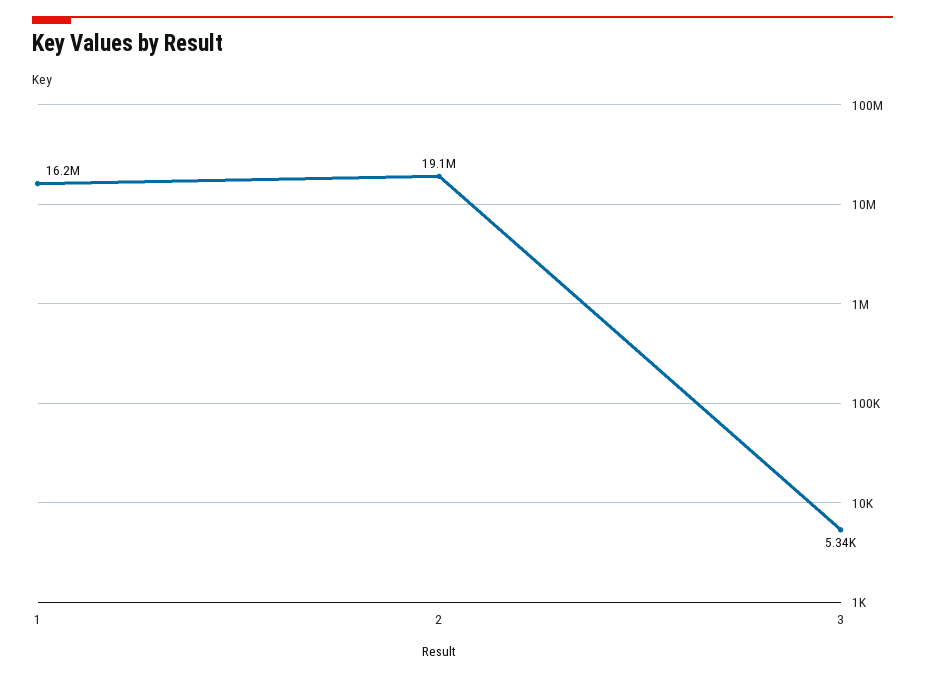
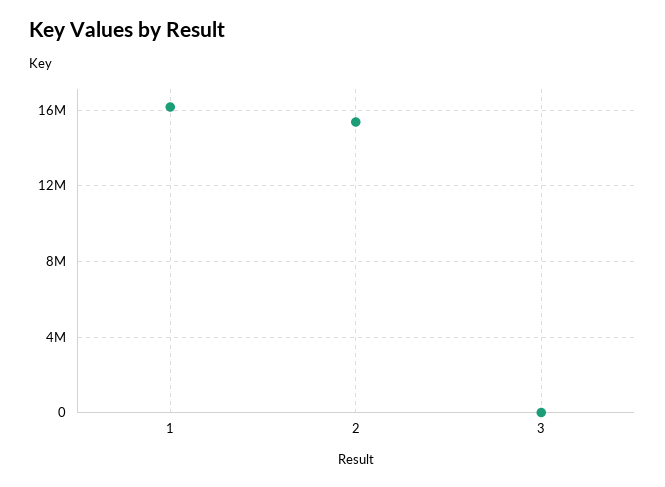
2: 19100000 -> 15500000

